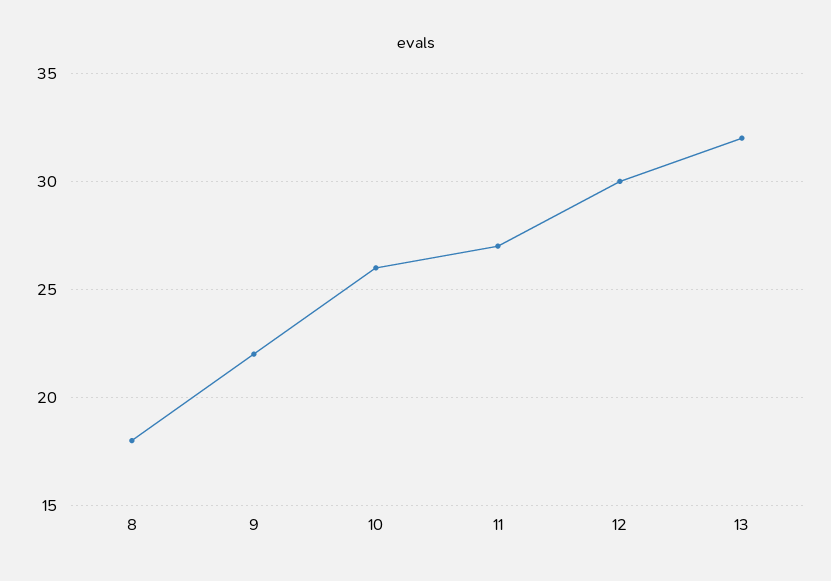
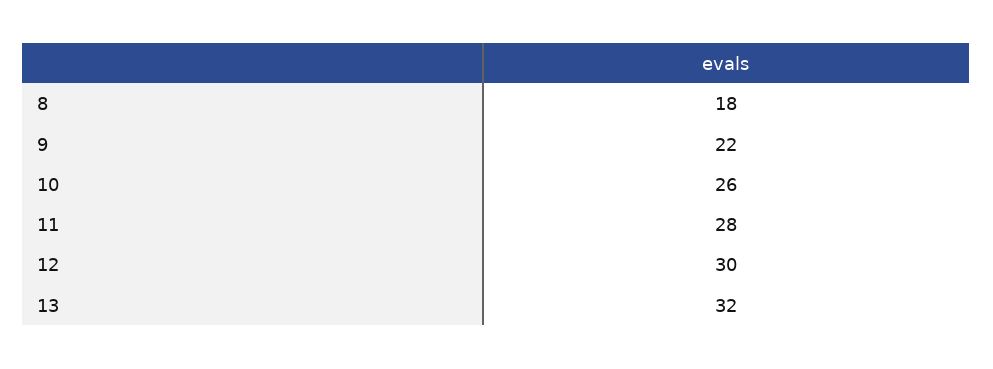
11: 27 -> 28

